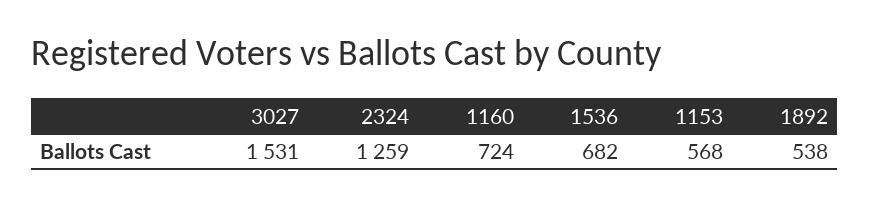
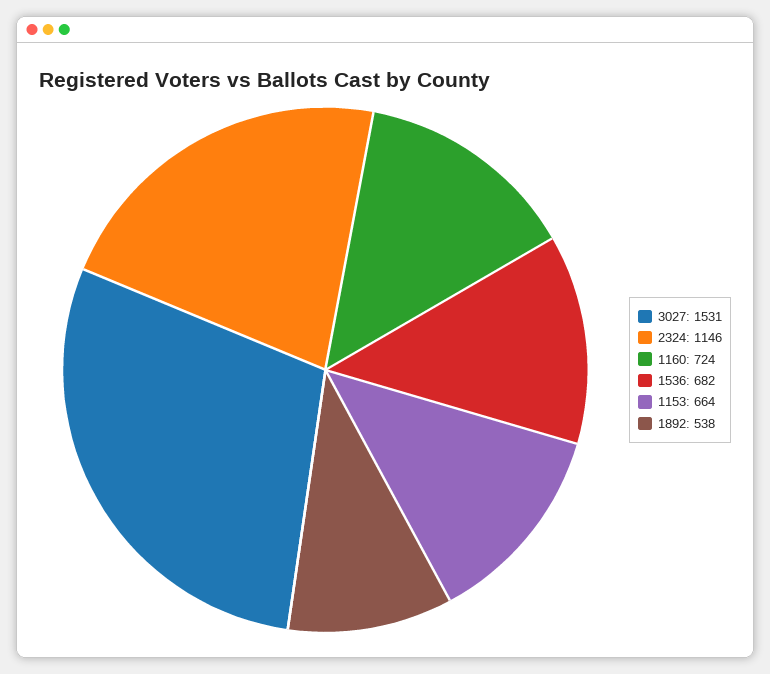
2324: 1259 -> 1146
1153: 568 -> 664

